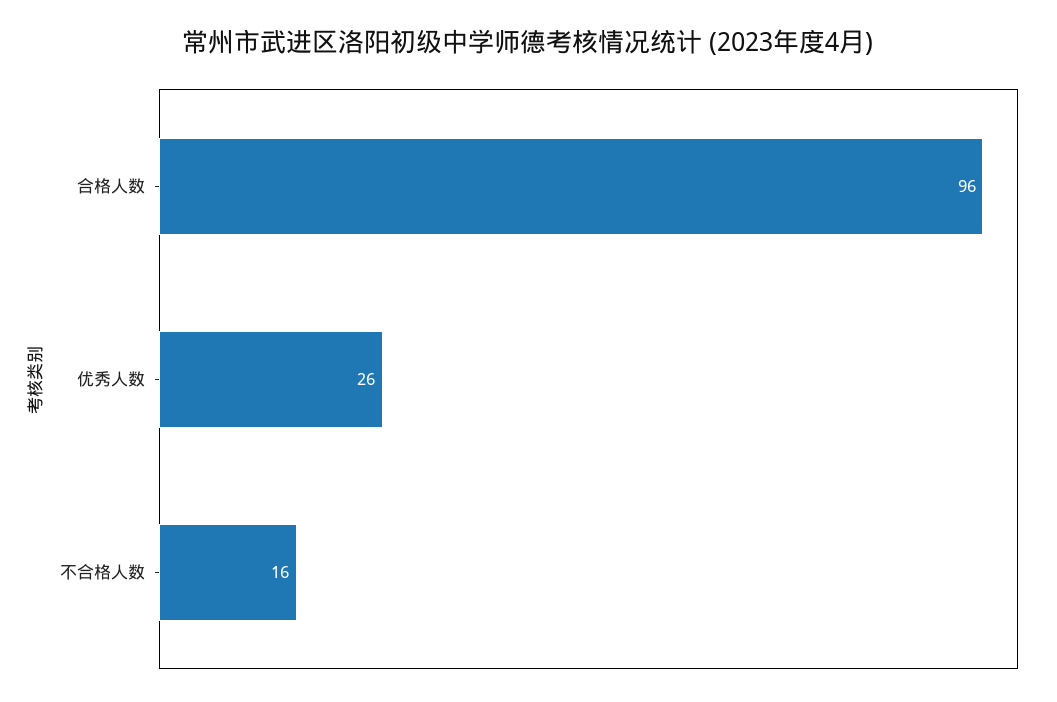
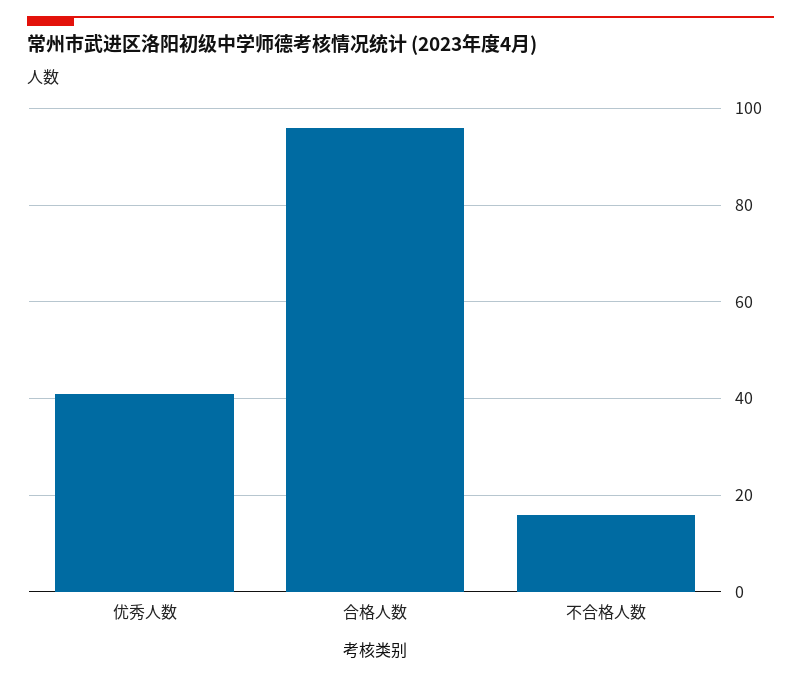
优秀人数: 26 -> 40

